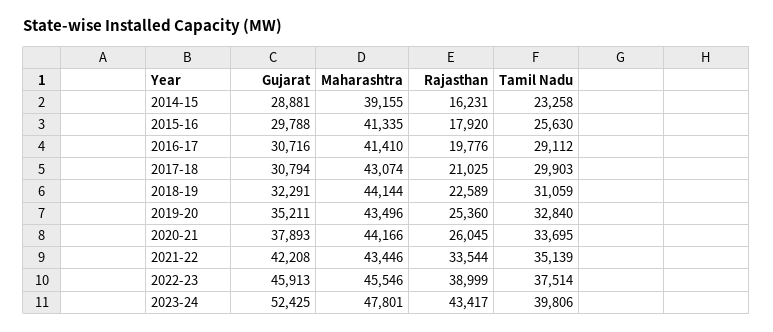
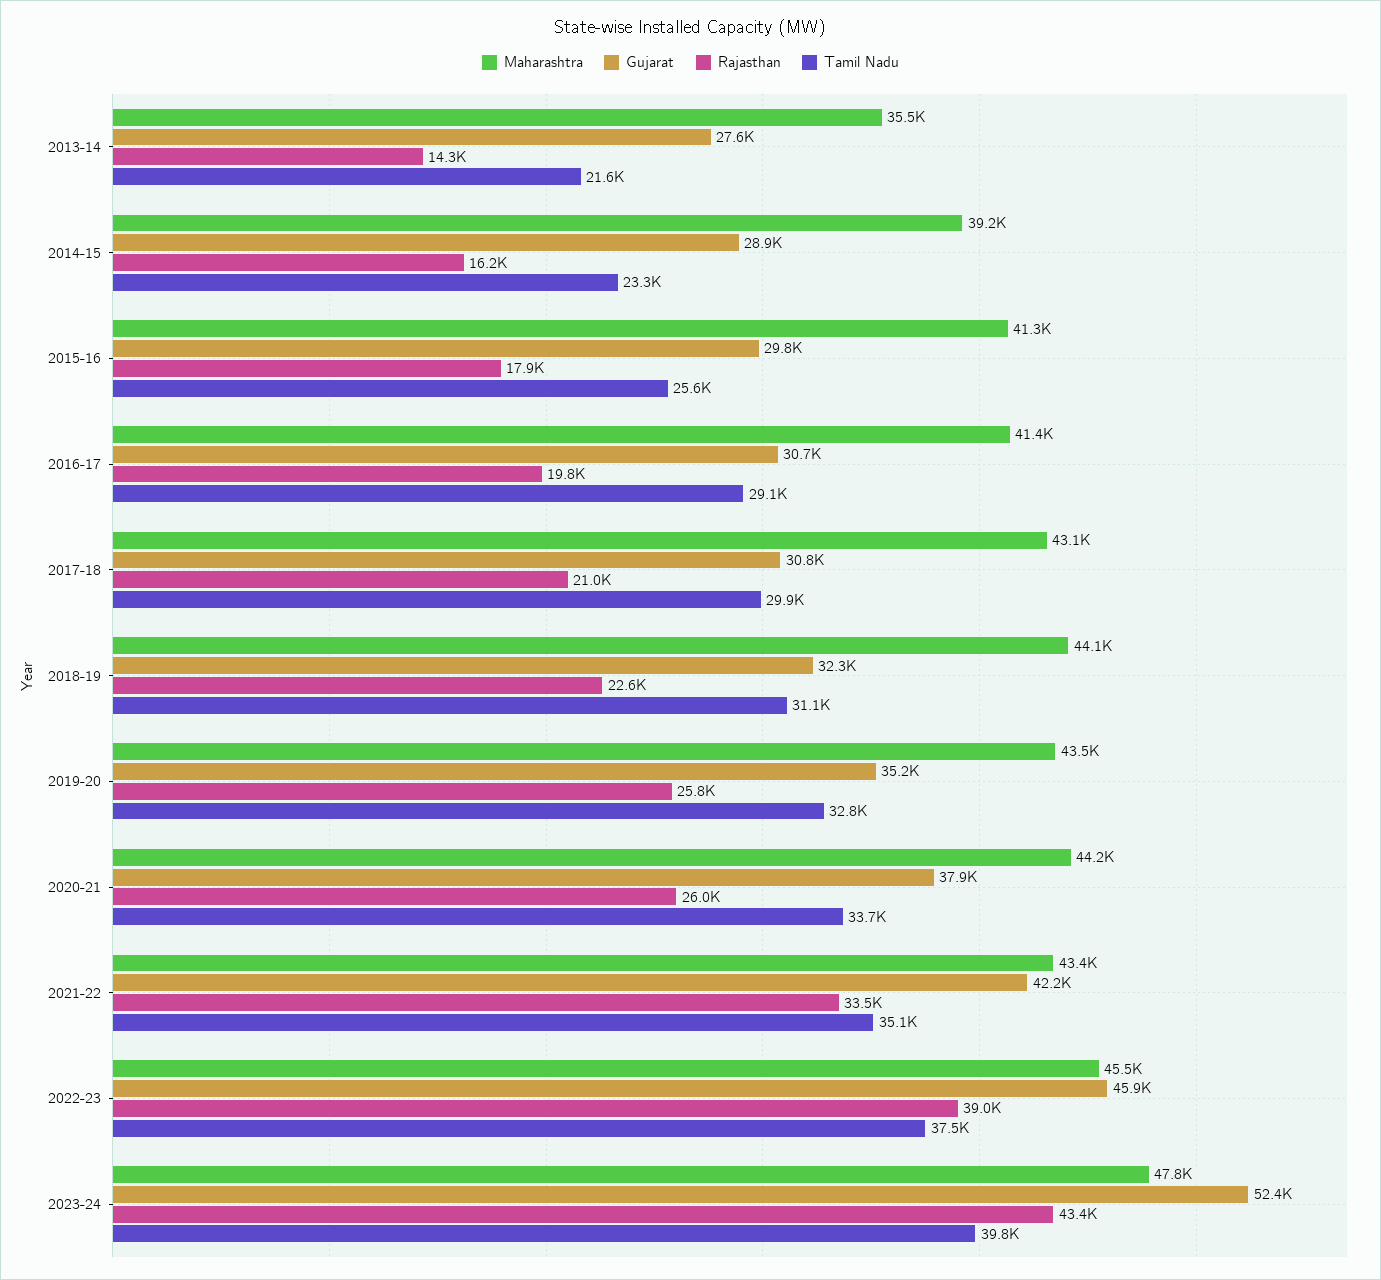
Rajasthan, 2019-20: 25360 -> 25800
Maharashtra, 2013-14: none -> 35500
Gujarat, 2013-14: none -> 27600
Rajasthan, 2013-14: none -> 14300
Tamil Nadu, 2013-14: none -> 21600

